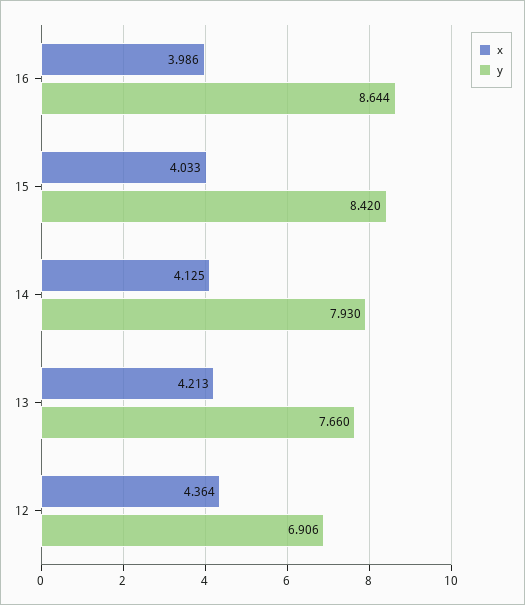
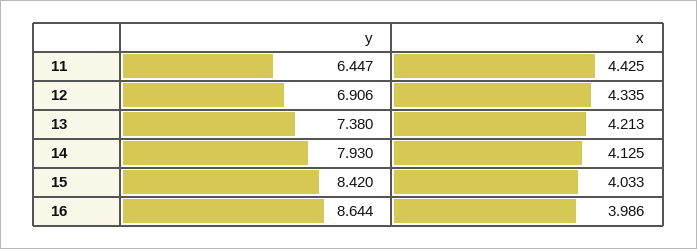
y, 13: 7.66 -> 7.38
x, 12: 4.364 -> 4.335
y, 11: none -> 6.447
x, 11: none -> 4.425

